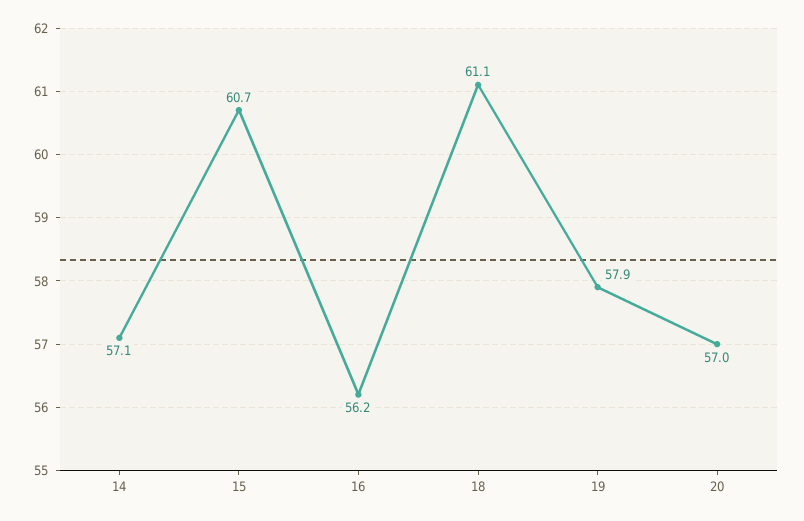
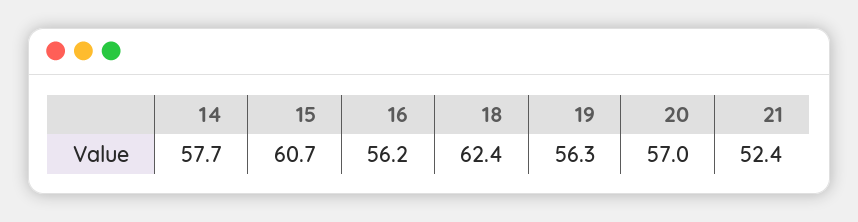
14: 57.1 -> 57.7
18: 61.1 -> 62.4
19: 57.9 -> 56.3
21: none -> 52.4

